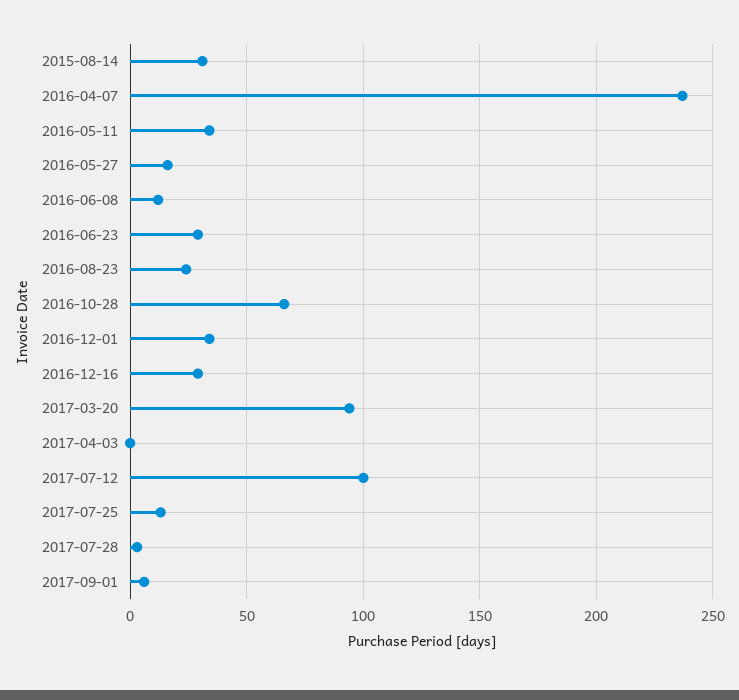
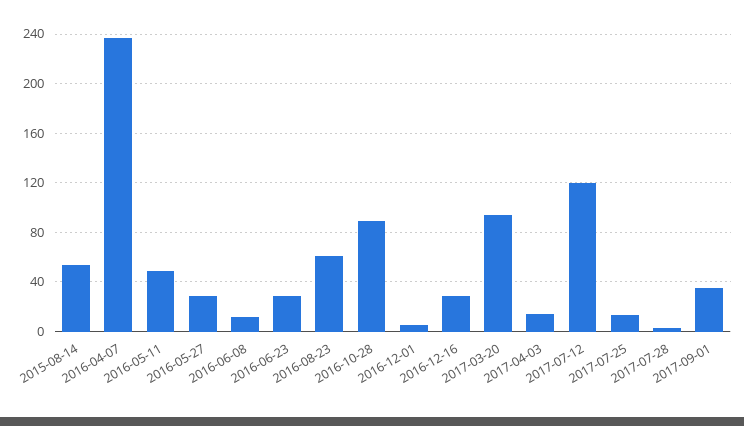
2015-08-14: 30 -> 55
2016-05-11: 35 -> 50
2016-05-27: 15 -> 30
2016-08-23: 25 -> 60
2016-10-28: 65 -> 90
2016-12-01: 35 -> 5
2017-04-03: 0 -> 15
2017-07-12: 100 -> 120
2017-09-01: 5 -> 35

